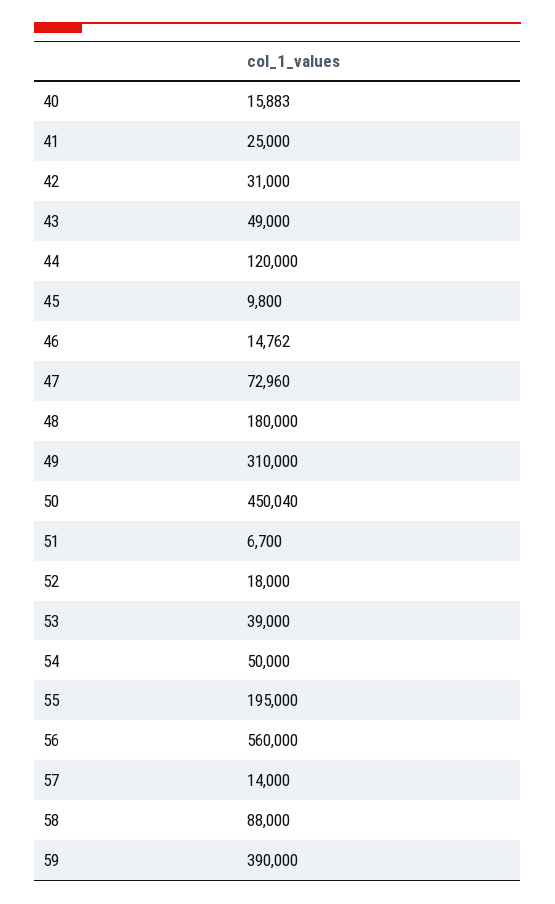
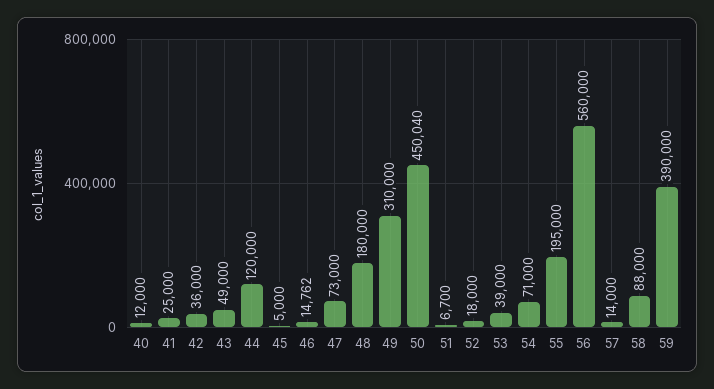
40: 15883 -> 12000
42: 31000 -> 36000
45: 9800 -> 5000
47: 72960 -> 73000
54: 50000 -> 71000

